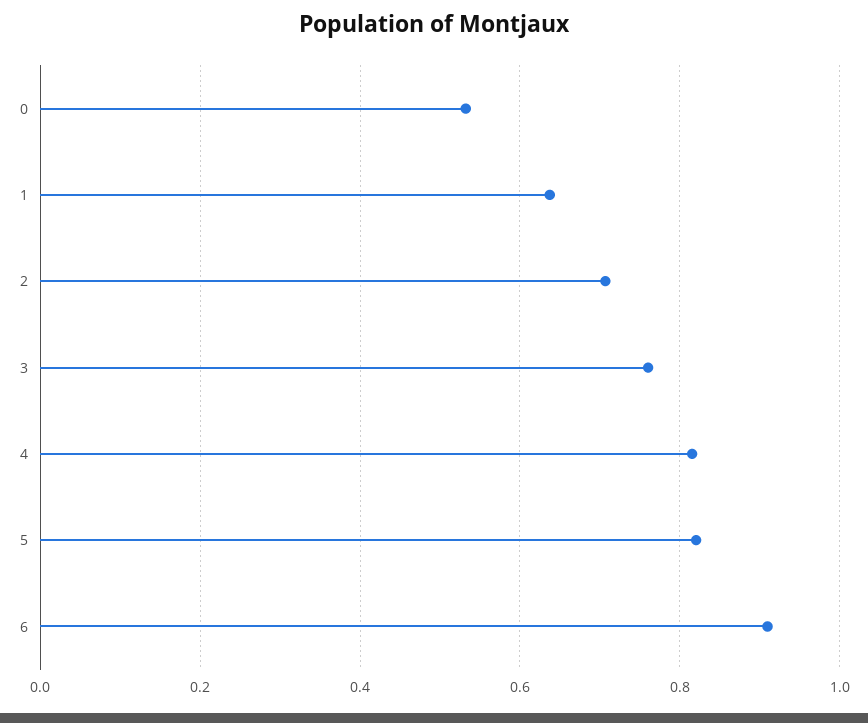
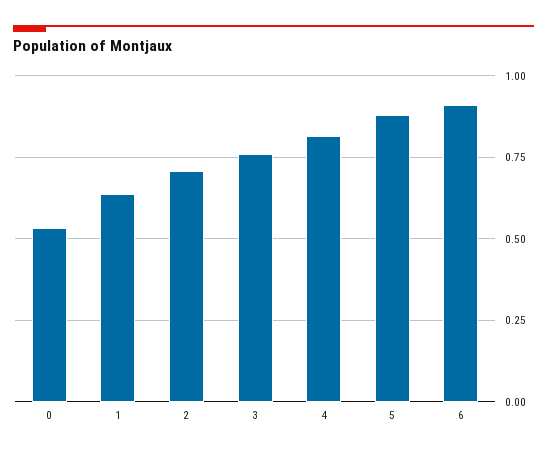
5: 0.82 -> 0.875

